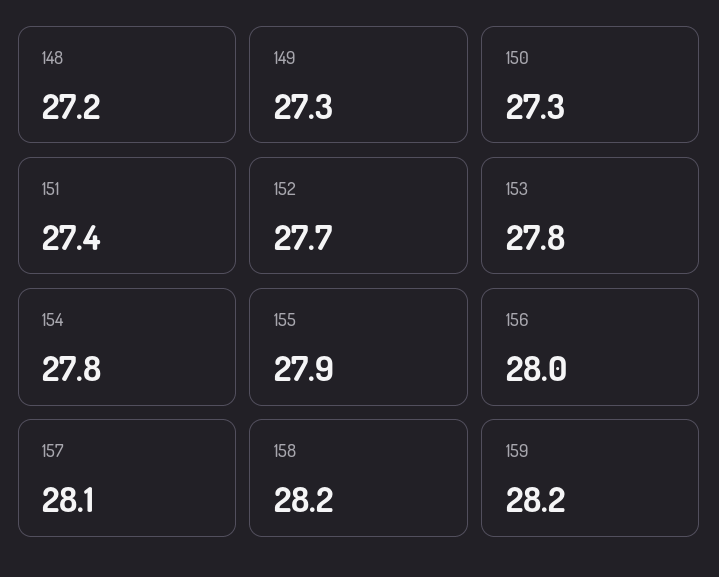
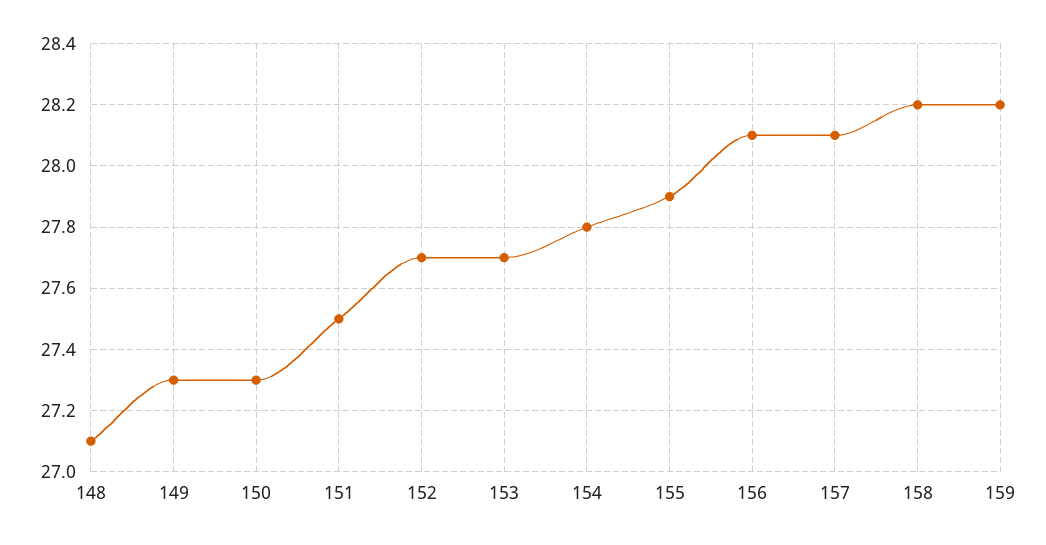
148: 27.2 -> 27.1
151: 27.4 -> 27.5
153: 27.8 -> 27.7
156: 28 -> 28.1

